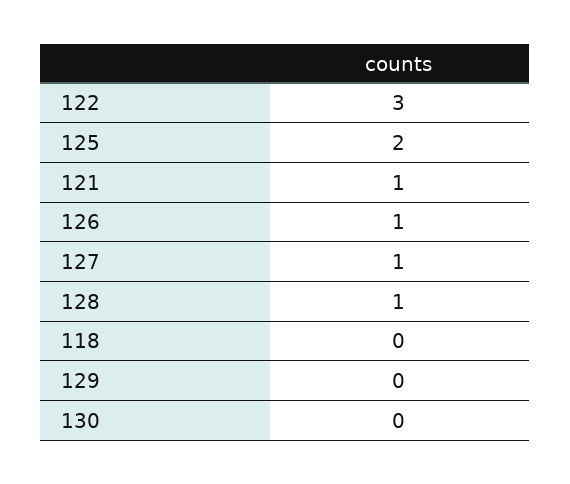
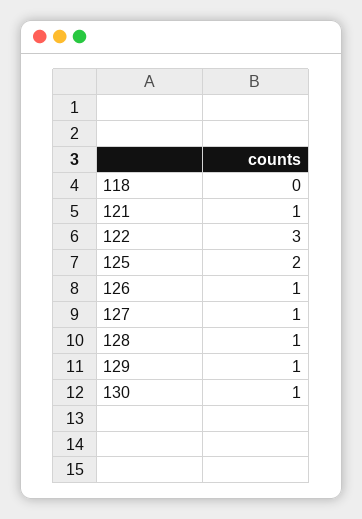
129: 0 -> 1
130: 0 -> 1

